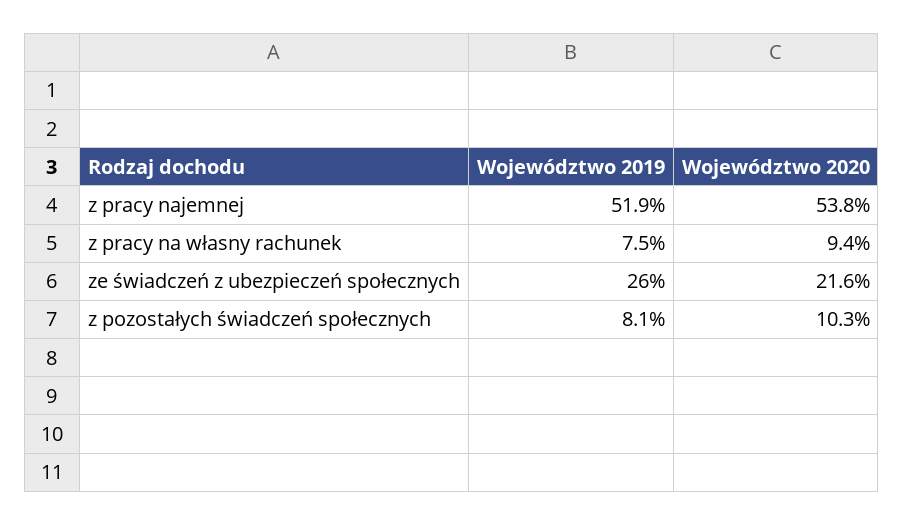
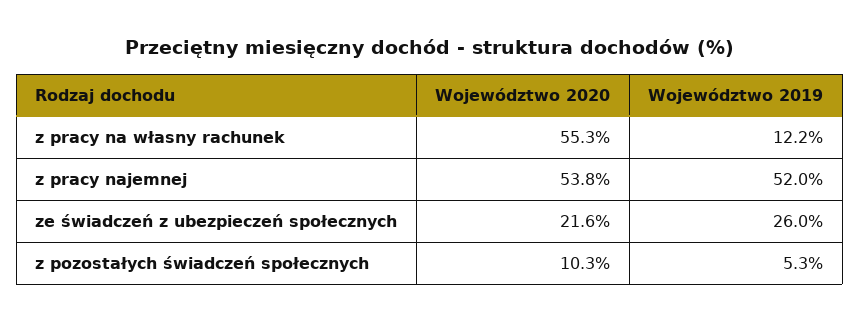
Województwo 2019, z pracy najemnej: 51.9 -> 52
Województwo 2019, z pracy na własny rachunek: 7.5 -> 12.2
Województwo 2020, z pracy na własny rachunek: 9.4 -> 55.3
Województwo 2019, z pozostałych świadczeń społecznych: 8.1 -> 5.3

